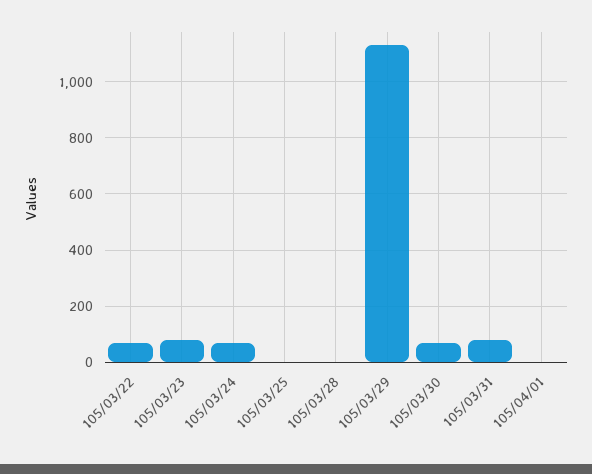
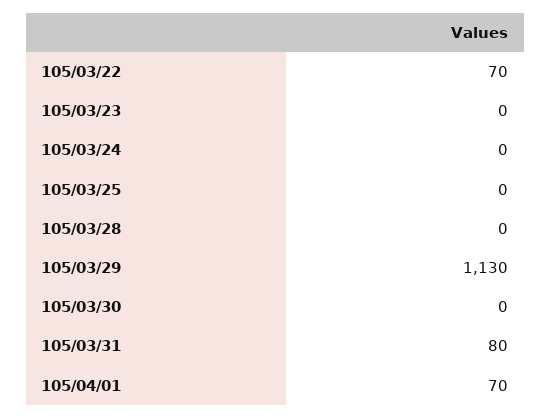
105/03/23: 75 -> 0
105/03/24: 75 -> 0
105/03/30: 75 -> 0
105/04/01: 0 -> 70

